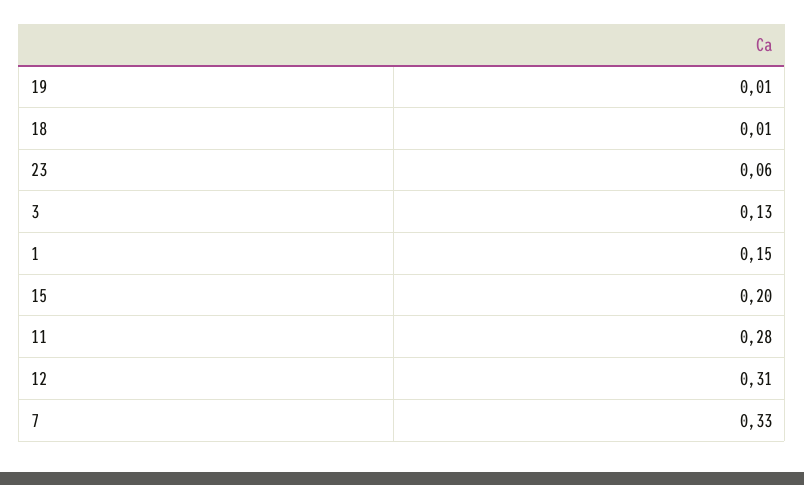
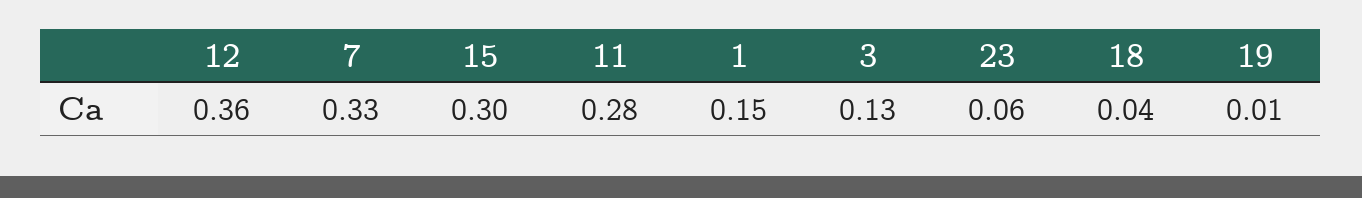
18: 0.01 -> 0.04
15: 0.2 -> 0.3
12: 0.31 -> 0.36

